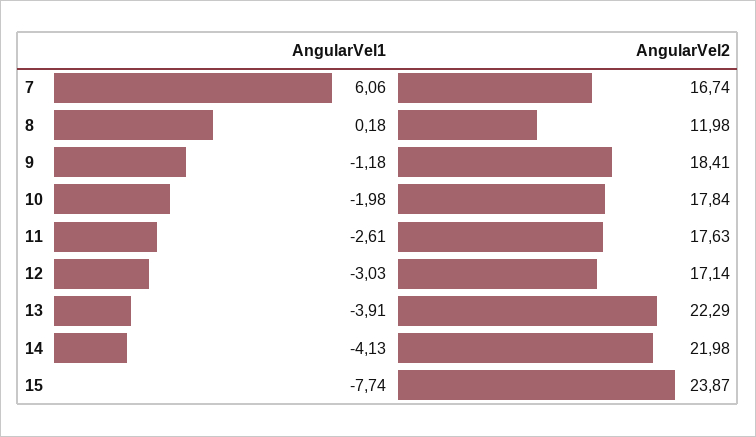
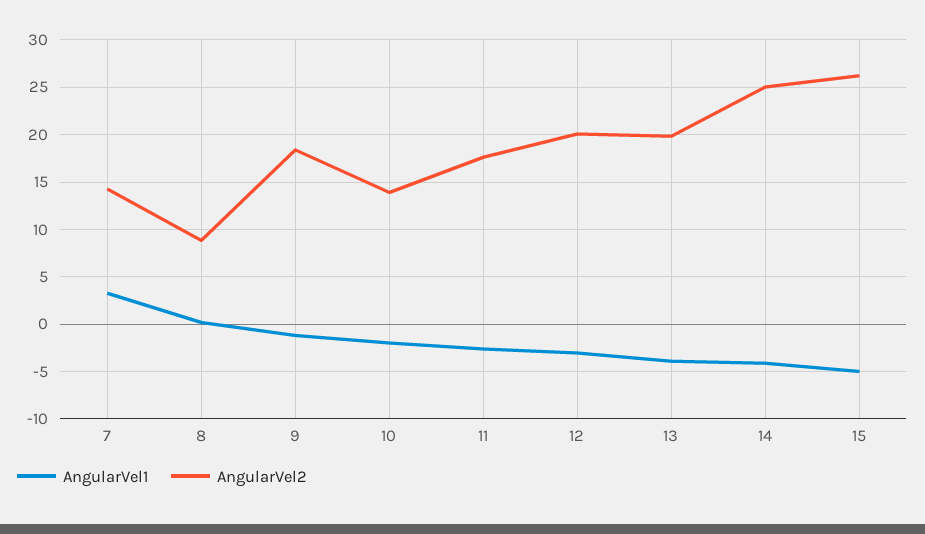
AngularVel1, 7: 6.06 -> 3
AngularVel2, 7: 16.74 -> 14
AngularVel2, 8: 11.98 -> 9
AngularVel2, 10: 17.84 -> 14
AngularVel2, 12: 17.14 -> 20
AngularVel2, 13: 22.29 -> 20
AngularVel2, 14: 21.98 -> 25
AngularVel1, 15: -7.74 -> -5
AngularVel2, 15: 23.87 -> 26

